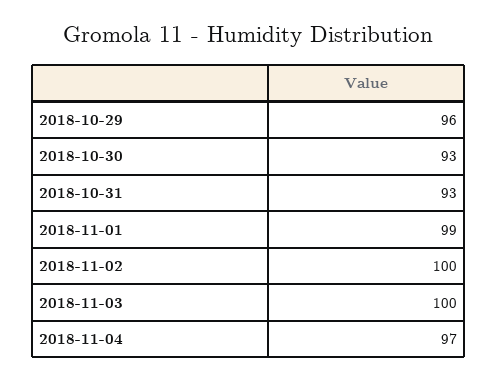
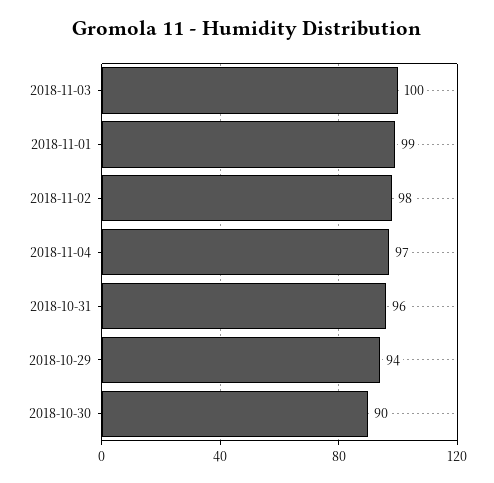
2018-10-29: 96 -> 94
2018-10-30: 93 -> 90
2018-10-31: 93 -> 96
2018-11-02: 100 -> 98

